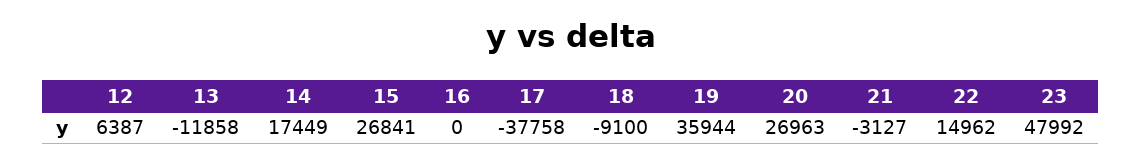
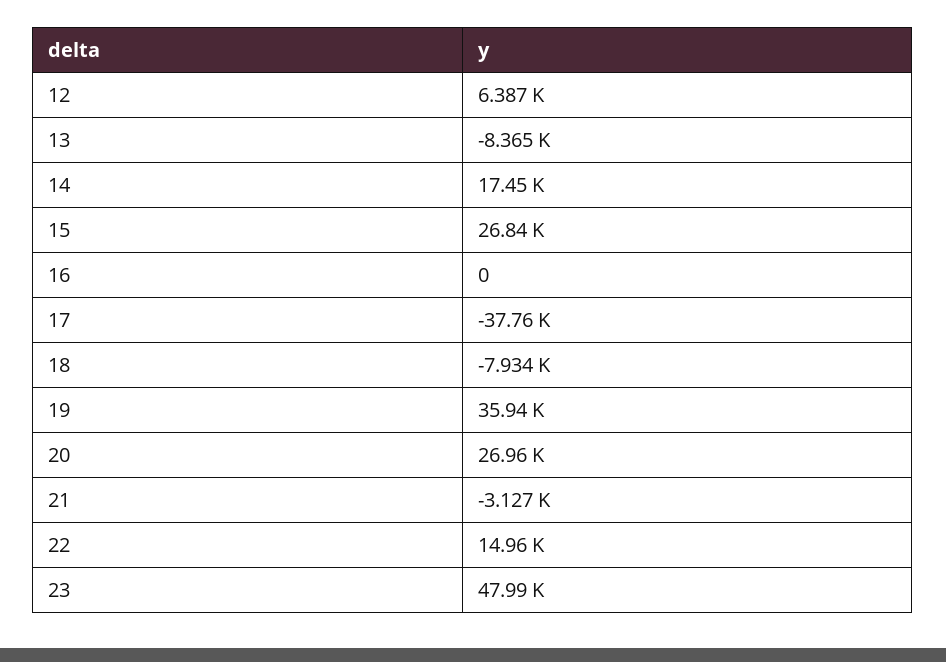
13: -11858 -> -8365
18: -9100 -> -7934

